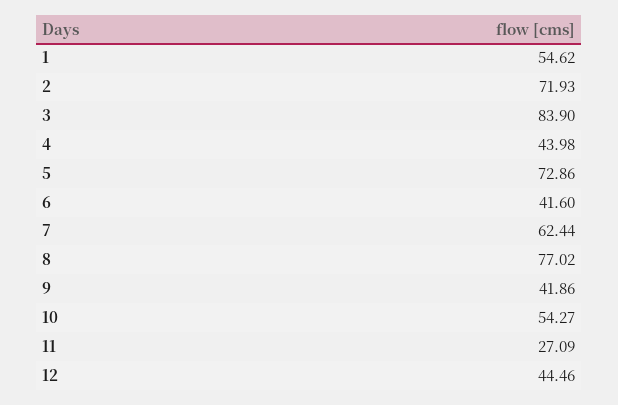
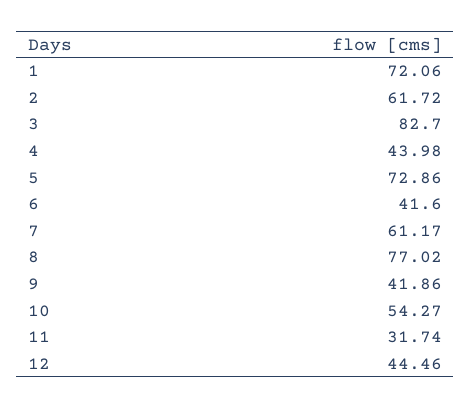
1: 54.62 -> 72.06
2: 71.93 -> 61.72
3: 83.9 -> 82.7
7: 62.44 -> 61.17
11: 27.09 -> 31.74

